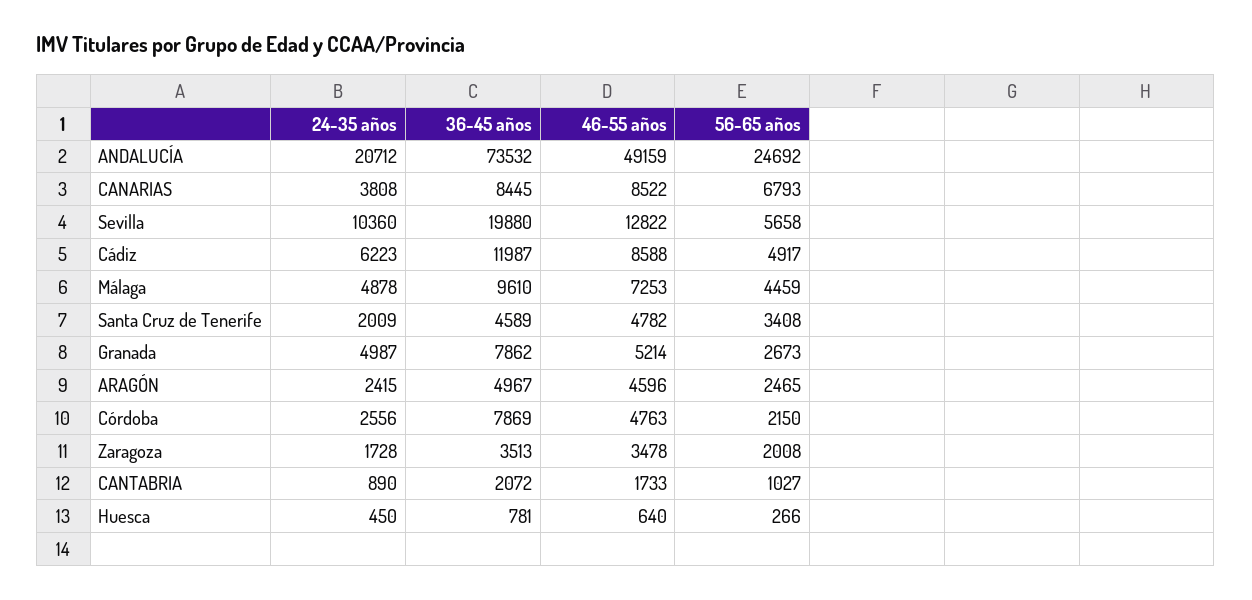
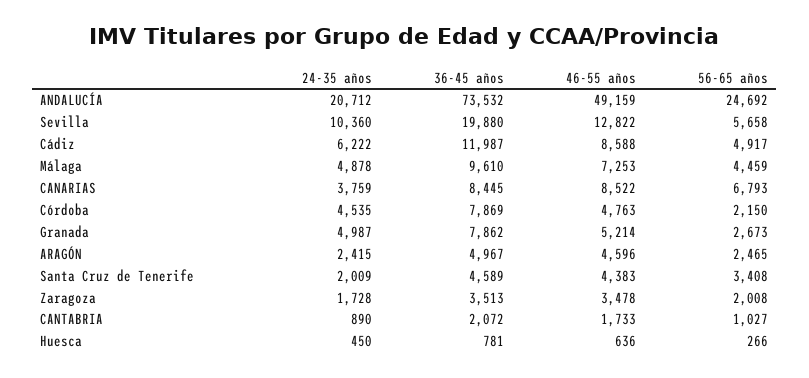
24-35 años, CANARIAS: 3808 -> 3759
24-35 años, Cádiz: 6223 -> 6222
46-55 años, Santa Cruz de Tenerife: 4782 -> 4383
24-35 años, Córdoba: 2556 -> 4535
46-55 años, Huesca: 640 -> 636

